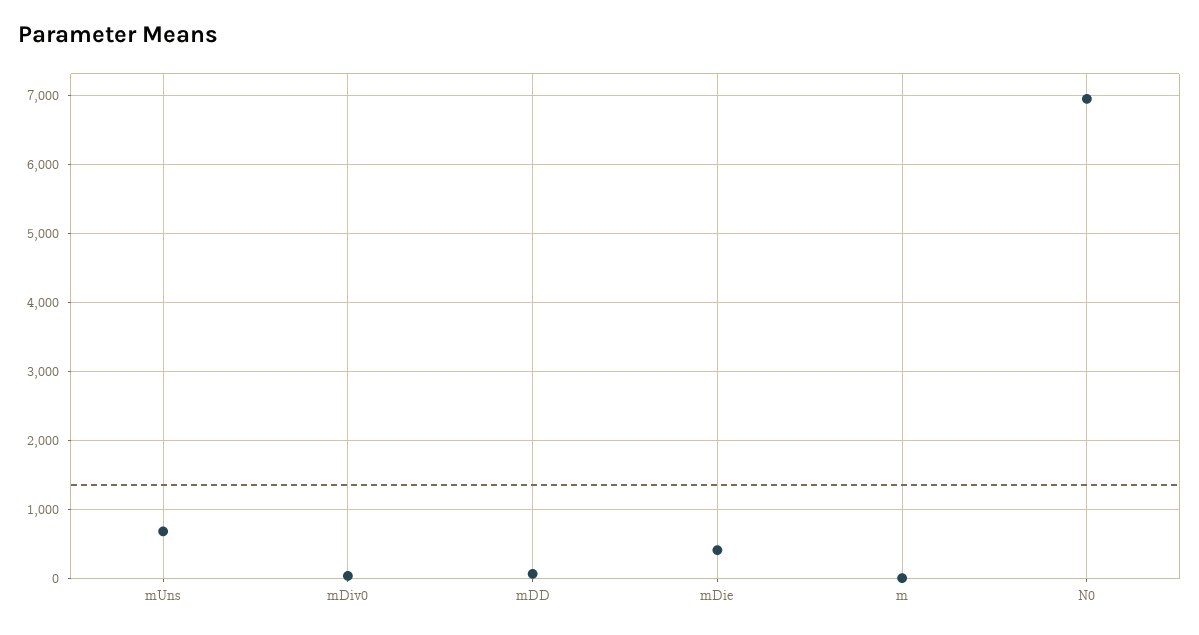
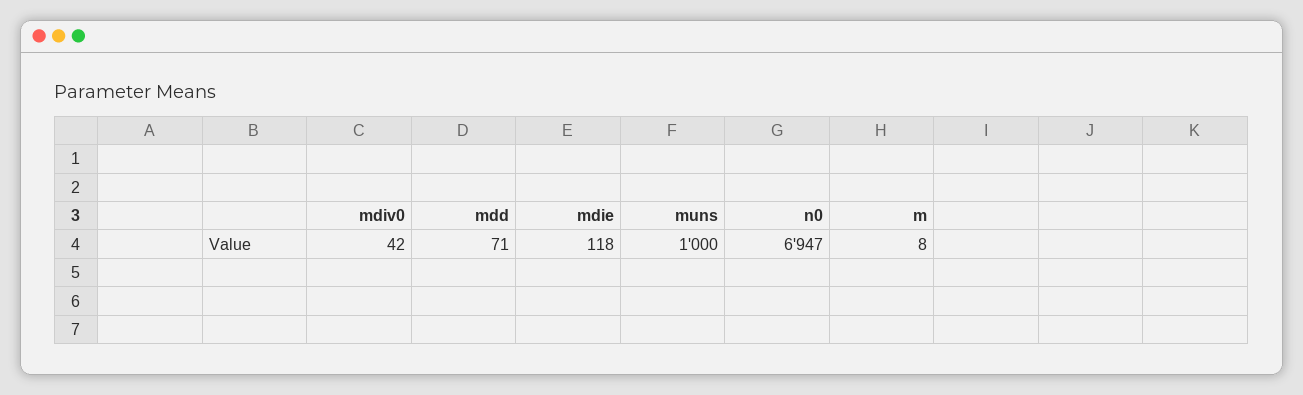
mUns: 700 -> 1000
mDie: 400 -> 118

